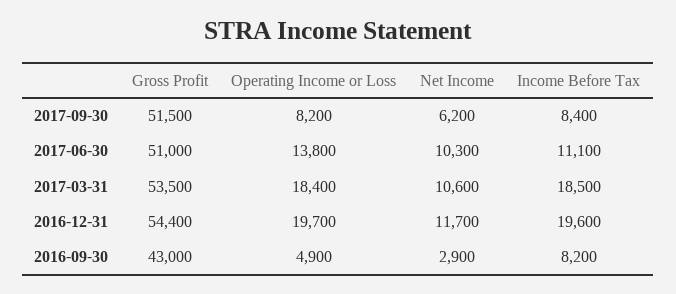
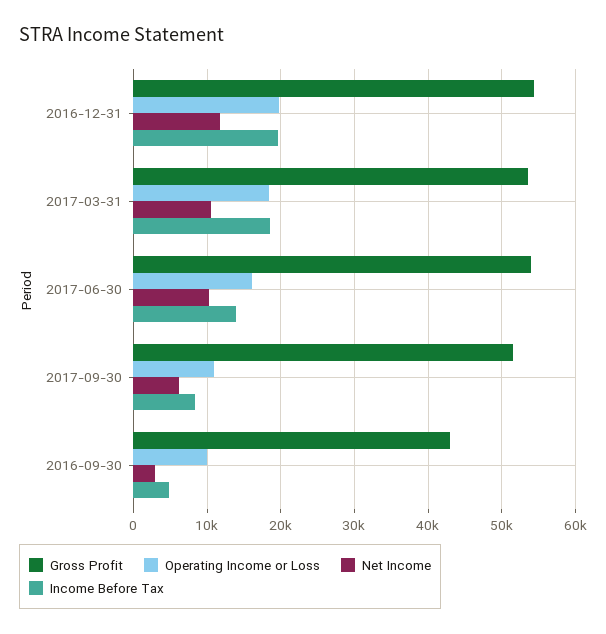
Operating Income or Loss, 2017-09-30: 8200 -> 11000
Gross Profit, 2017-06-30: 51000 -> 54000
Operating Income or Loss, 2017-06-30: 13800 -> 16000
Income Before Tax, 2017-06-30: 11100 -> 14000
Operating Income or Loss, 2016-09-30: 4900 -> 10000
Income Before Tax, 2016-09-30: 8200 -> 5000

